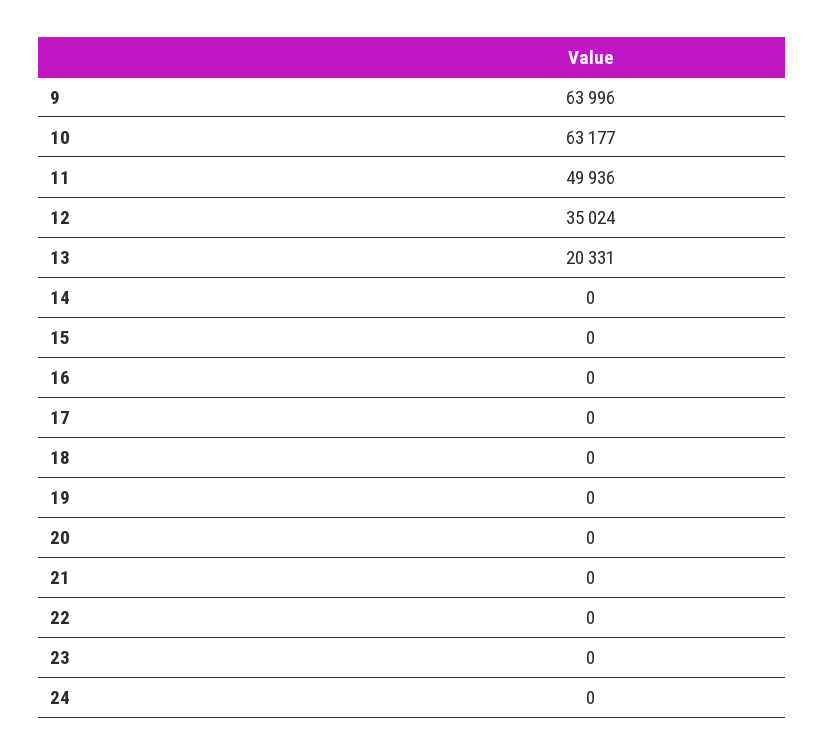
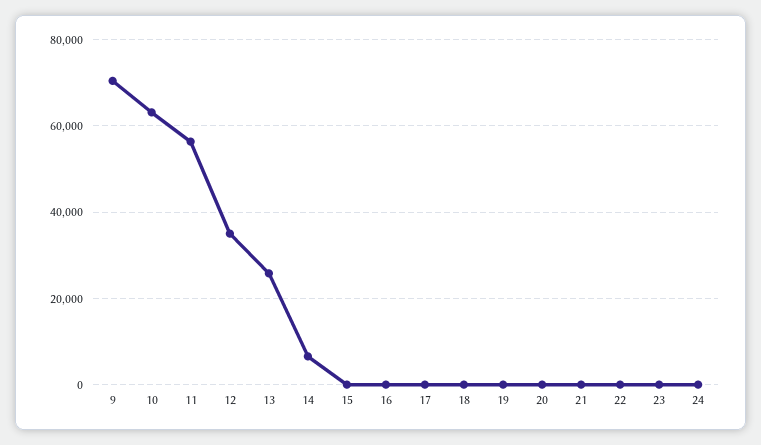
9: 63996 -> 70000
11: 49936 -> 56000
13: 20331 -> 26000
14: 0 -> 6000

